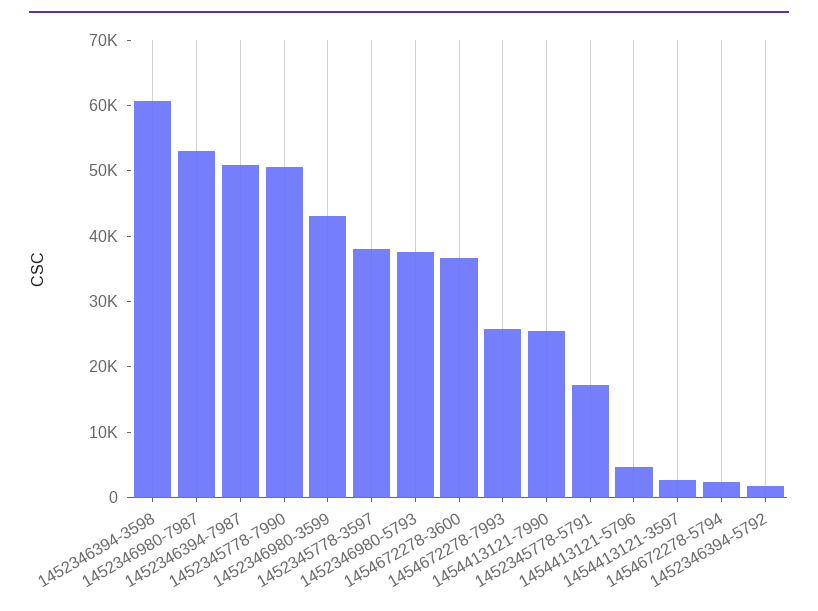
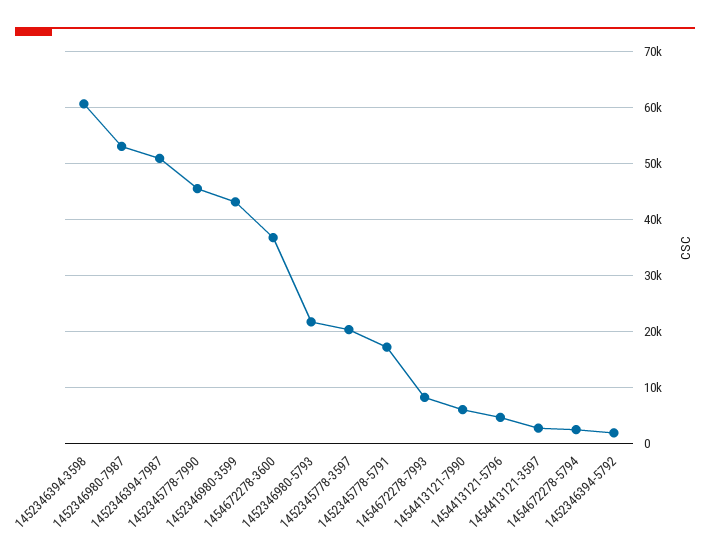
1452345778-7990: 50000 -> 46000
1452345778-3597: 38000 -> 20000
1452346980-5793: 38000 -> 22000
1454672278-7993: 26000 -> 8000
1454413121-7990: 26000 -> 6000

